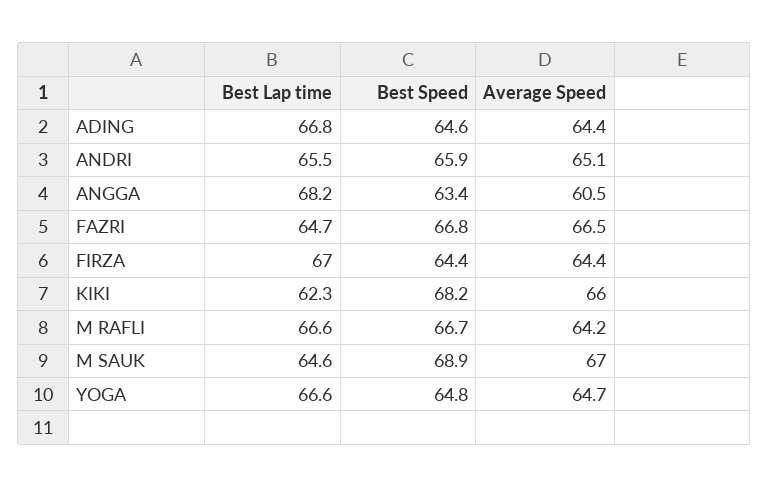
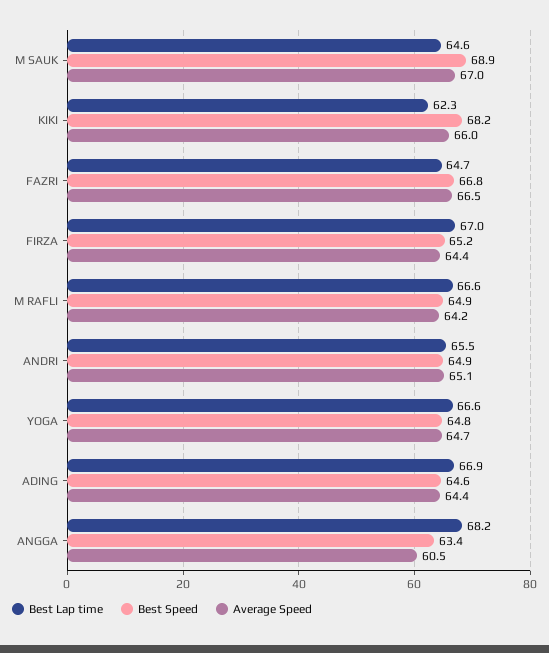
Best Lap time, ADING: 66.8 -> 66.9
Best Speed, ANDRI: 65.9 -> 64.9
Best Speed, FIRZA: 64.4 -> 65.2
Best Speed, M RAFLI: 66.7 -> 64.9

